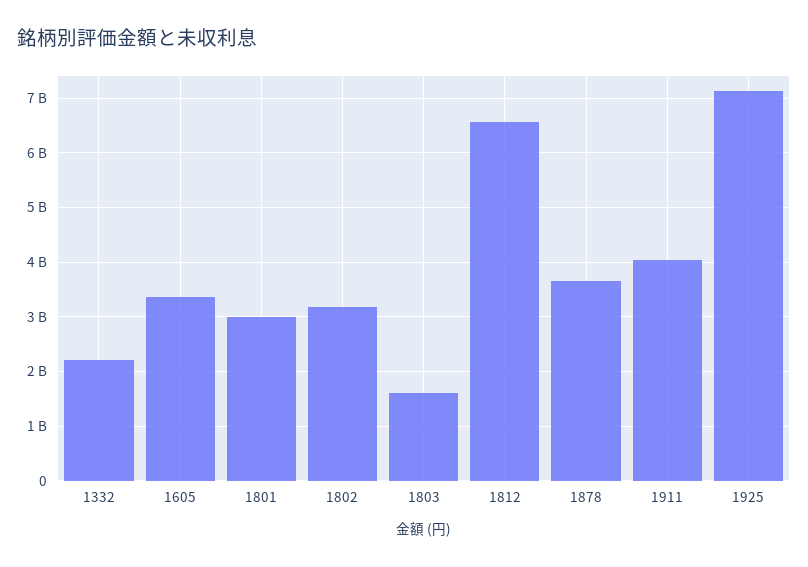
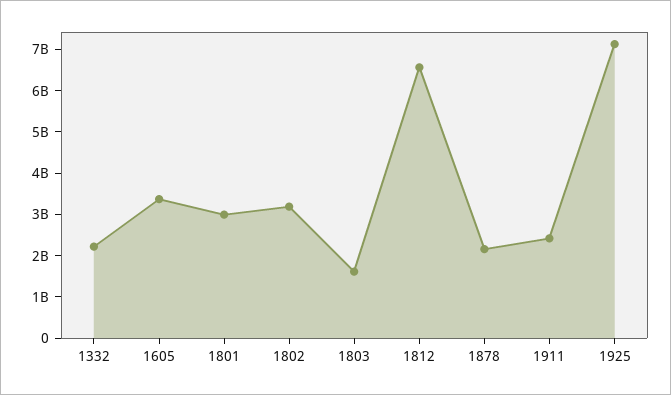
1878: 3600000000 -> 2200000000
1911: 4000000000 -> 2400000000

